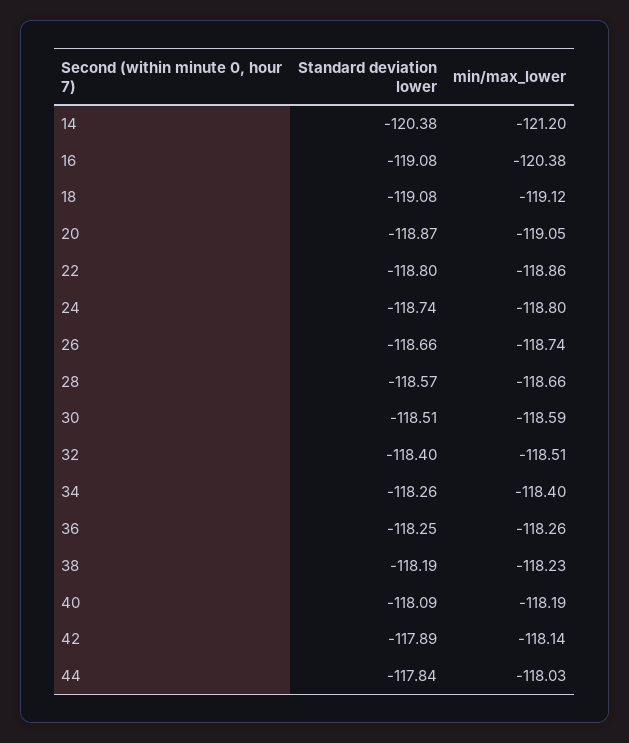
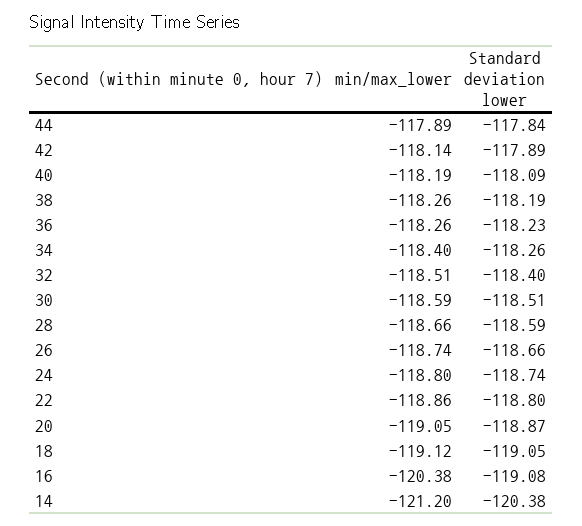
Standard deviation lower, 18: -119.08 -> -119.05
Standard deviation lower, 28: -118.57 -> -118.59
Standard deviation lower, 36: -118.25 -> -118.23
min/max_lower, 38: -118.23 -> -118.26
min/max_lower, 44: -118.03 -> -117.89

